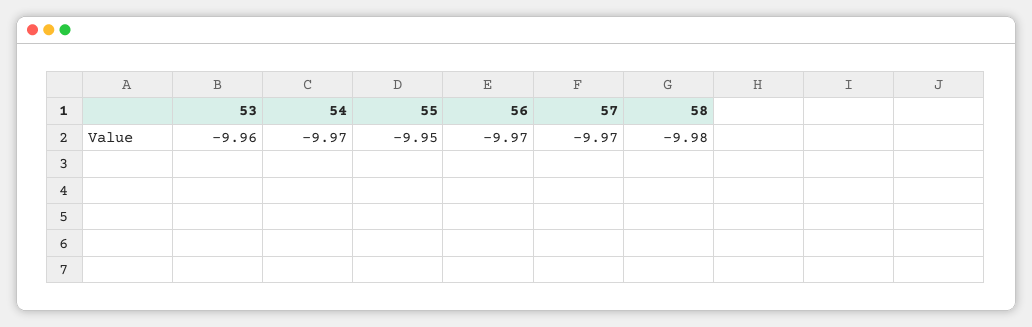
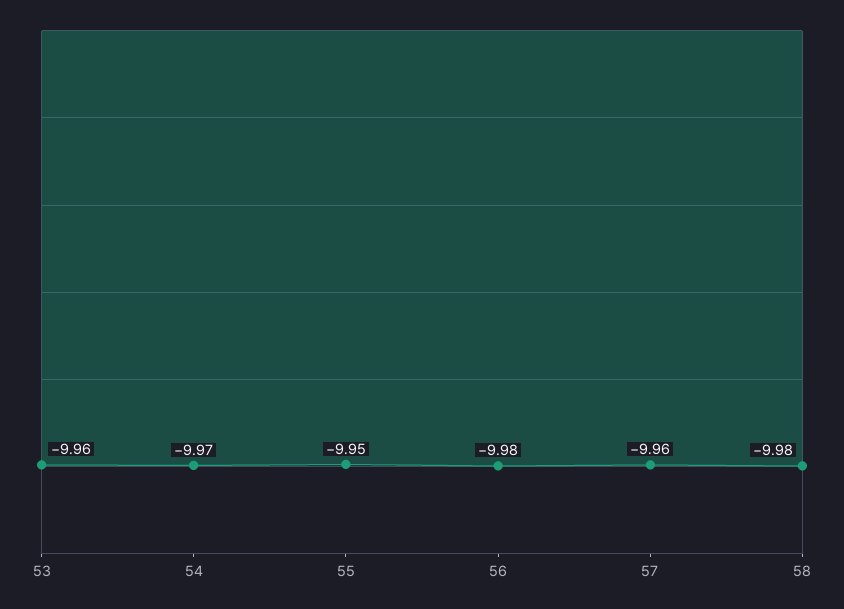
56: -9.97 -> -9.98
57: -9.97 -> -9.96

